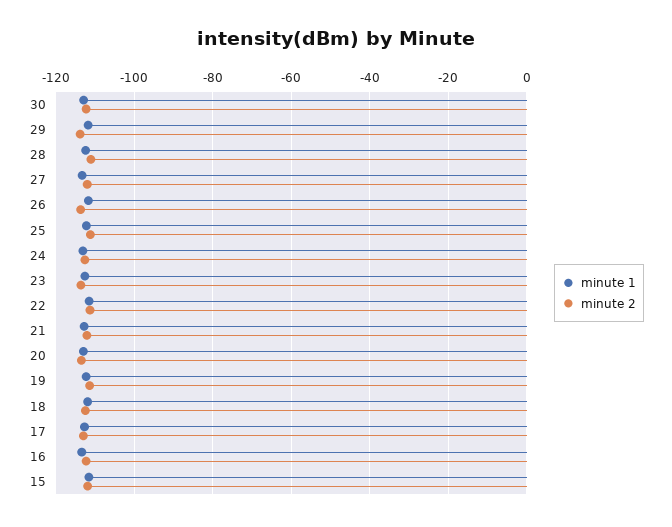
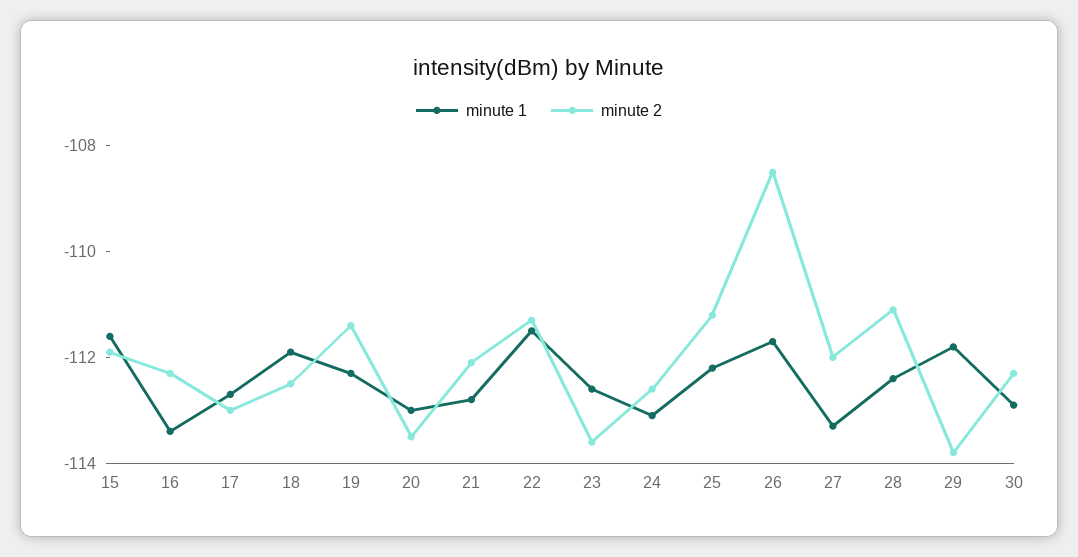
minute 2, 26: -114 -> -108.5

